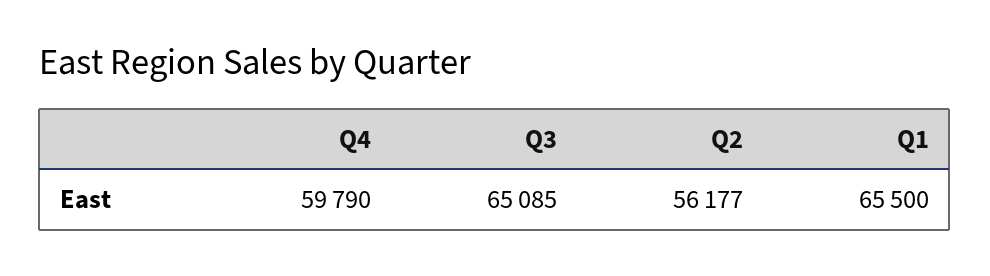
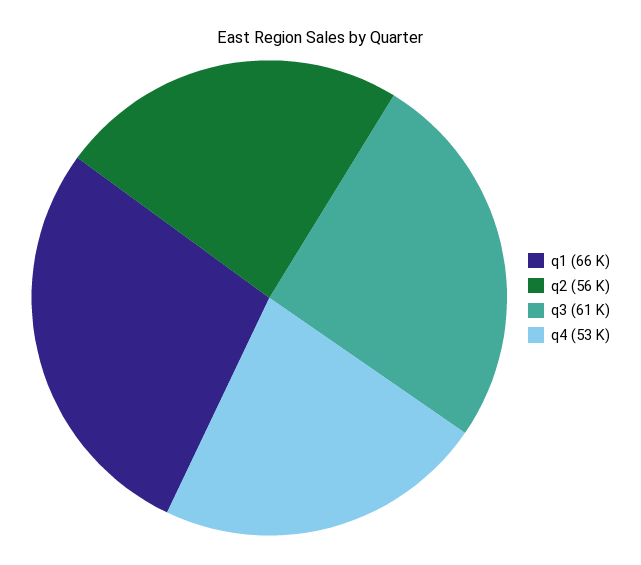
Q4: 59790 -> 53000
Q3: 65085 -> 61000

